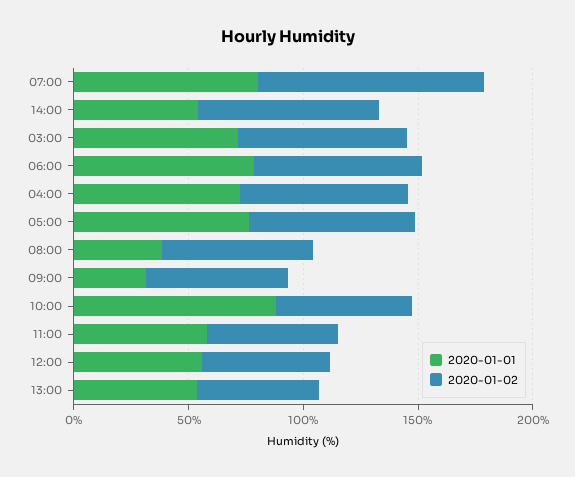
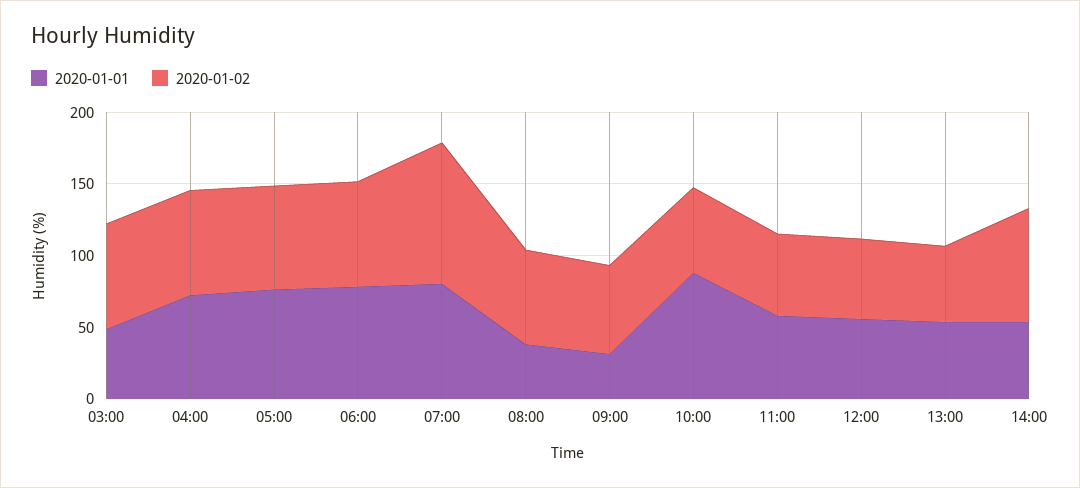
2020-01-01, 03:00: 70 -> 50

